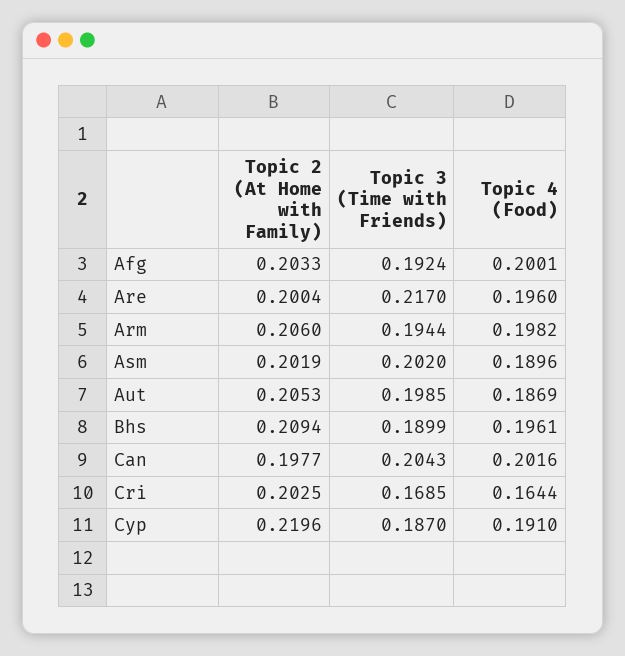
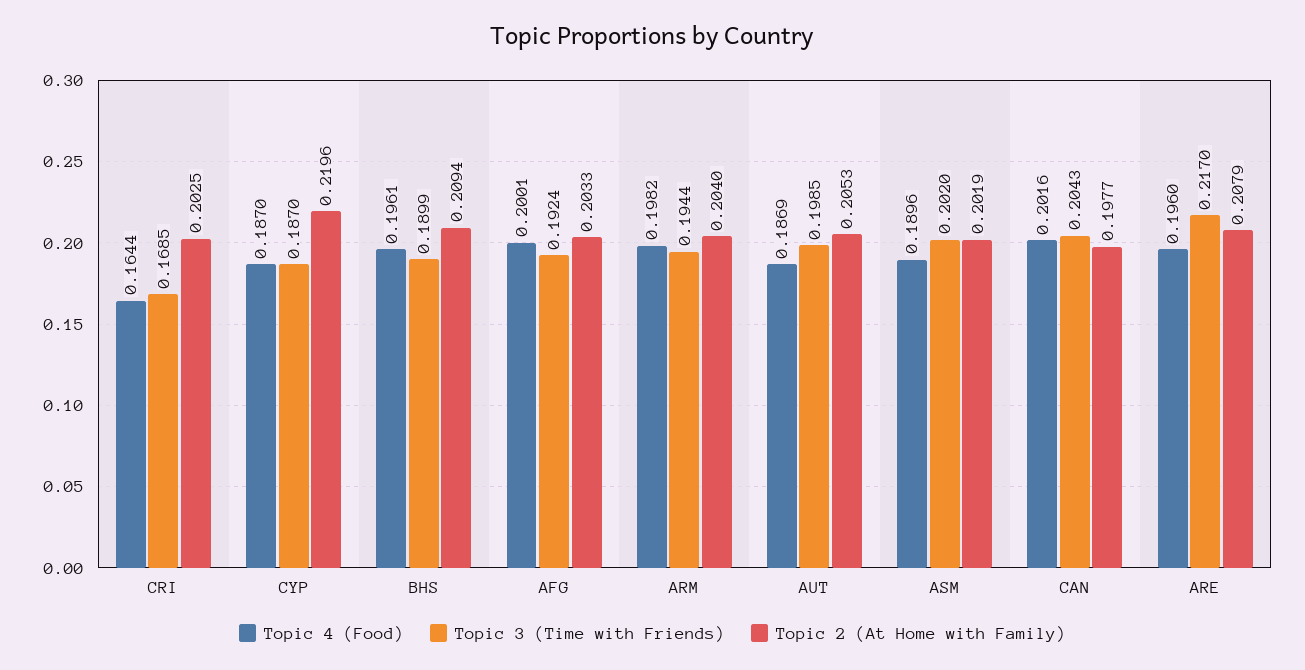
Topic 2 (At Home with Family), Are: 0.2004 -> 0.2079
Topic 2 (At Home with Family), Arm: 0.206 -> 0.204
Topic 4 (Food), Cyp: 0.191 -> 0.187

